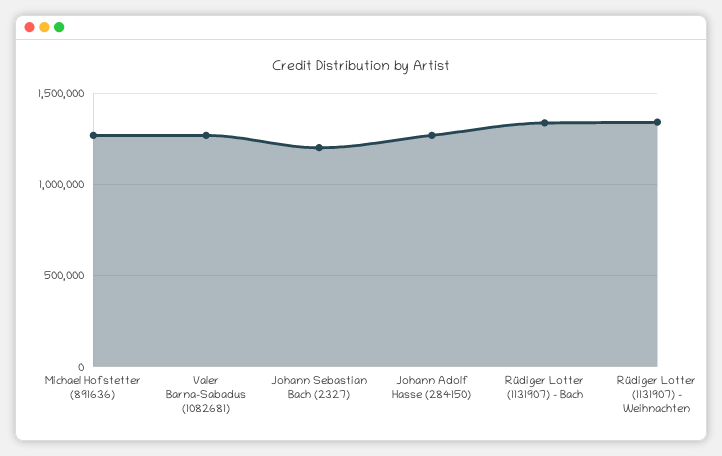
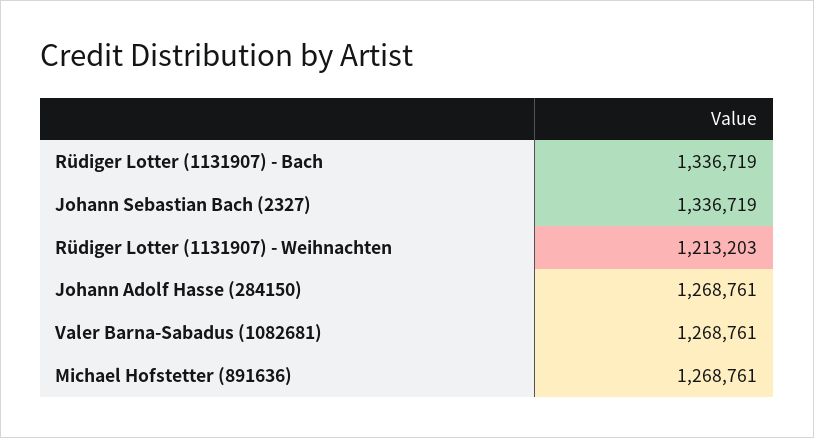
Johann Sebastian Bach (2327): 1200000 -> 1336719
Rüdiger Lotter (1131907) - Weihnachten: 1350000 -> 1213203

